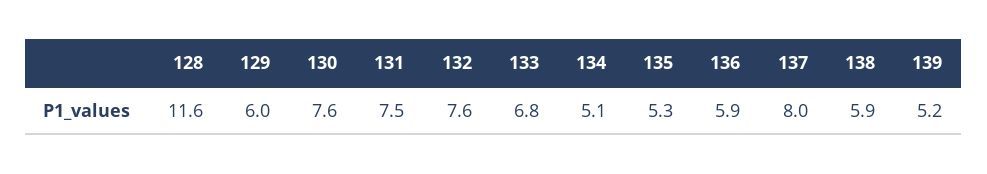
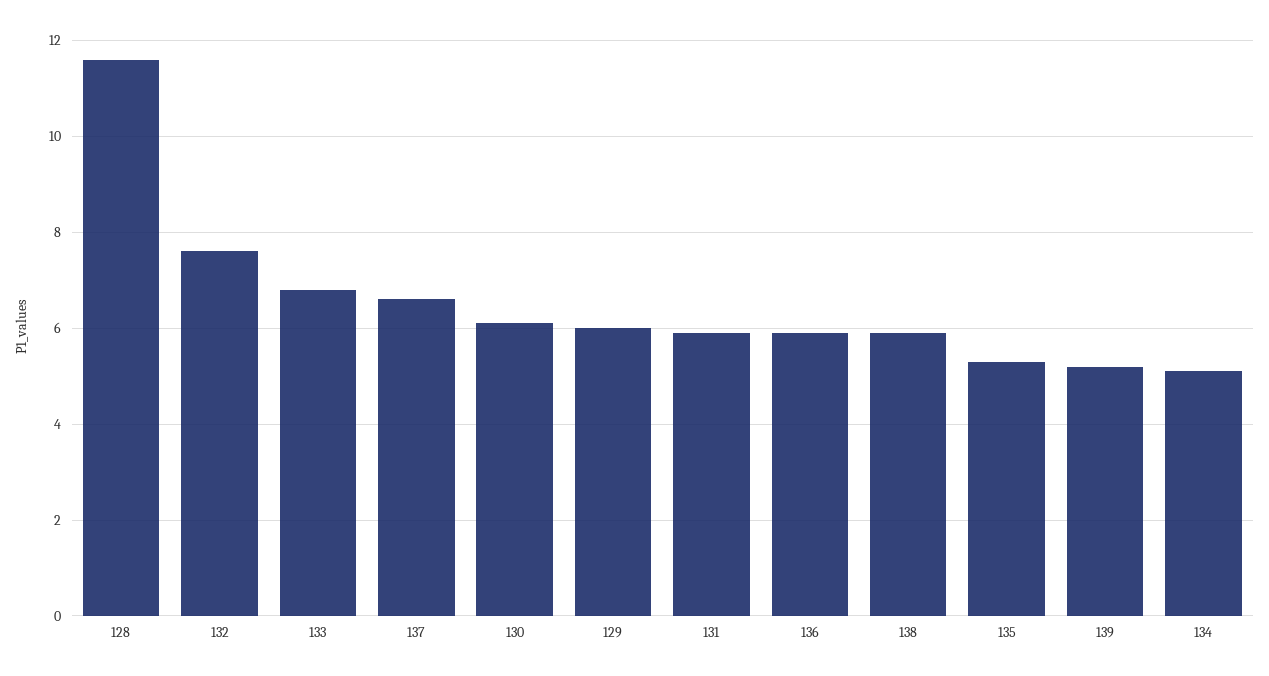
130: 7.6 -> 6
131: 7.5 -> 6
137: 8 -> 6.5

